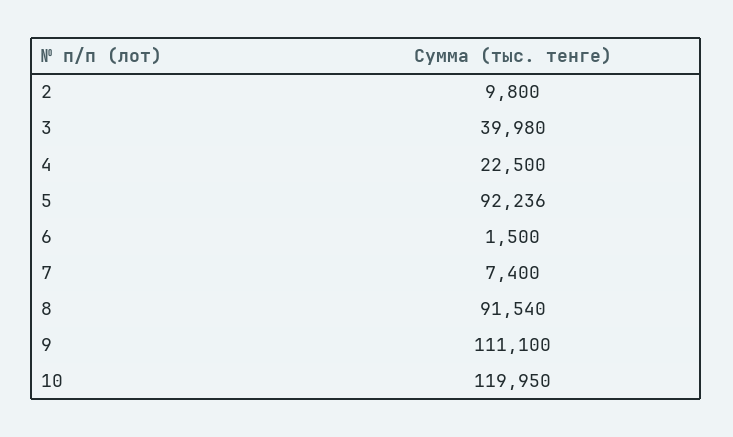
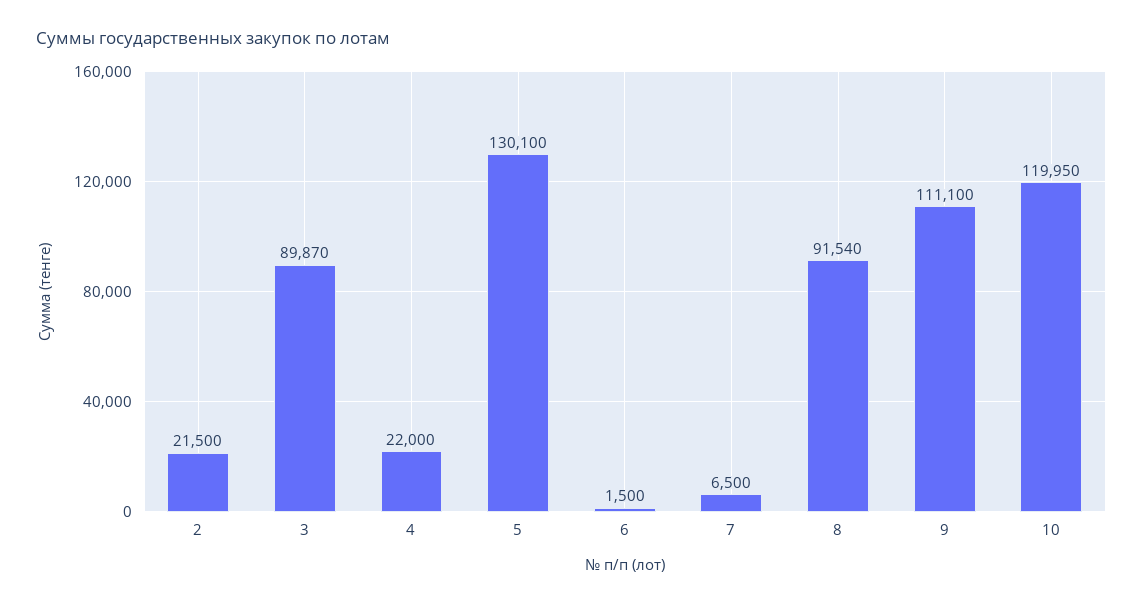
2: 9800 -> 21500
3: 39980 -> 89870
4: 22500 -> 22000
5: 92236 -> 130100
7: 7400 -> 6500

